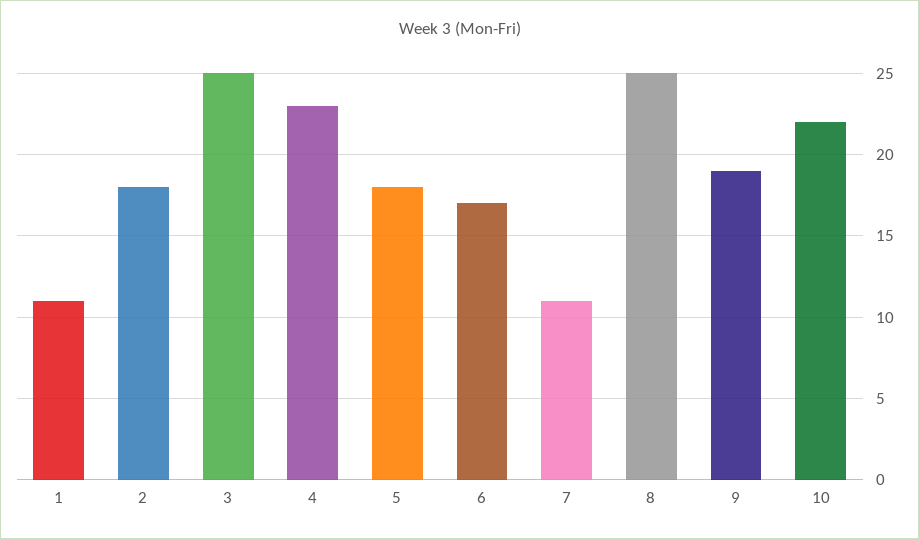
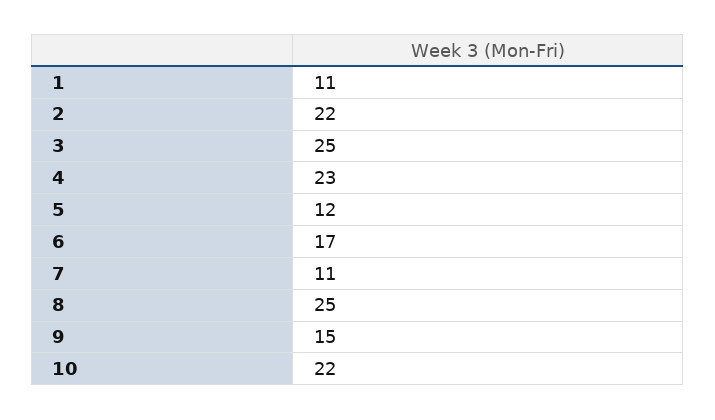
2: 18 -> 22
5: 18 -> 12
9: 19 -> 15

